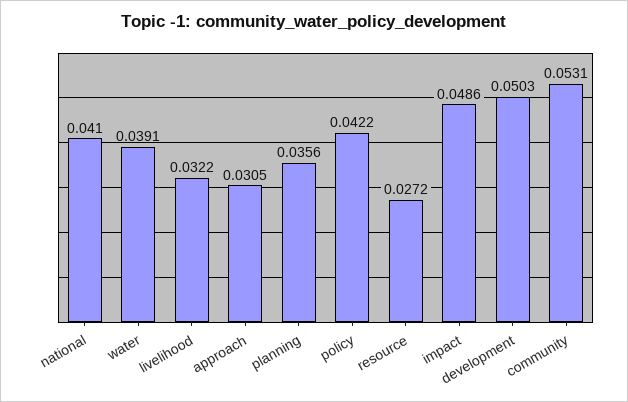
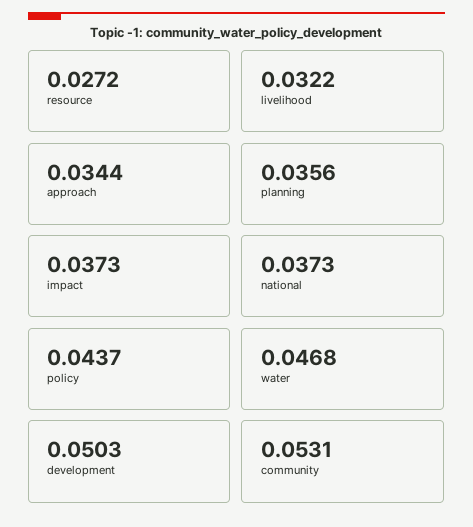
national: 0.041 -> 0.0373
water: 0.0391 -> 0.0468
approach: 0.0305 -> 0.0344
policy: 0.0422 -> 0.0437
impact: 0.0486 -> 0.0373

